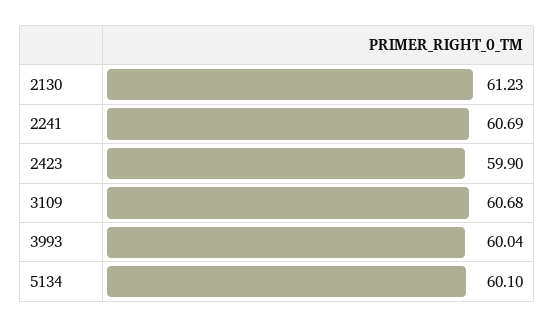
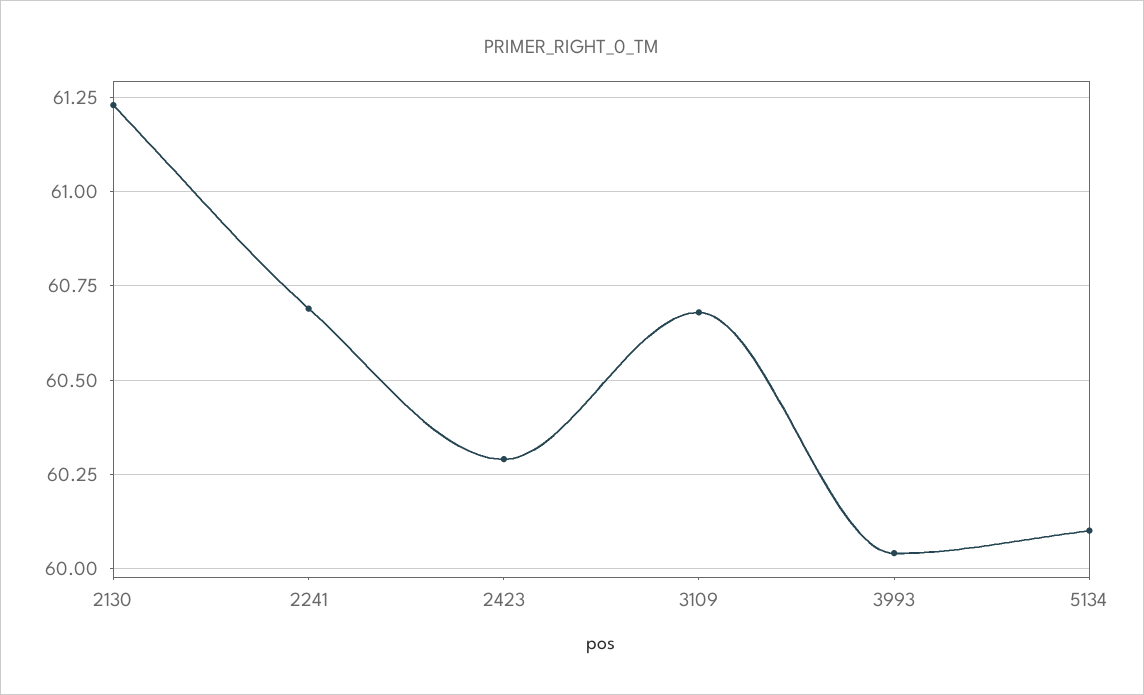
2423: 59.9 -> 60.3

